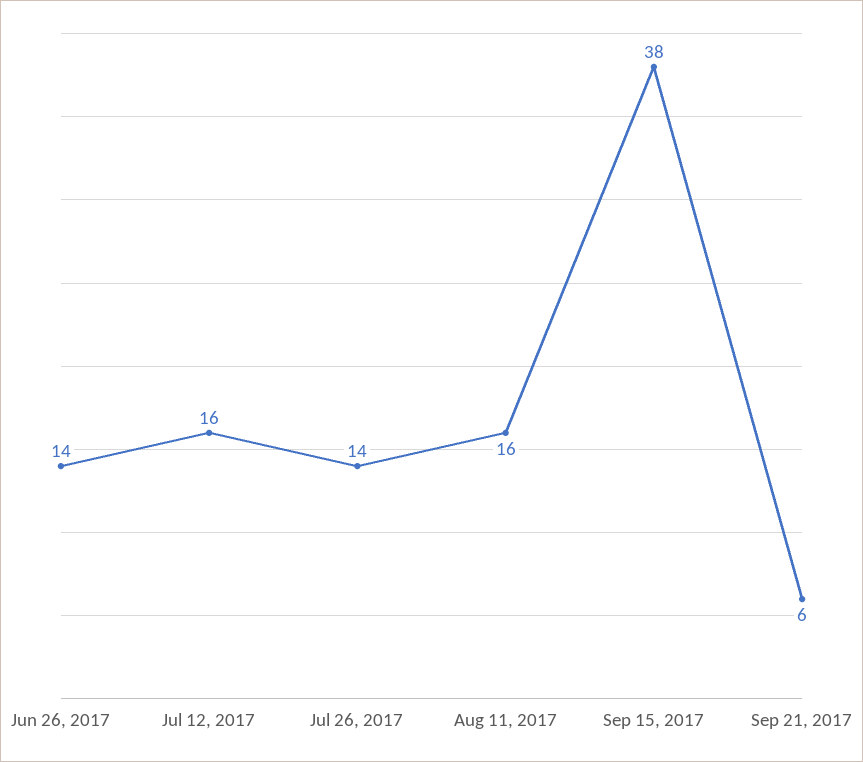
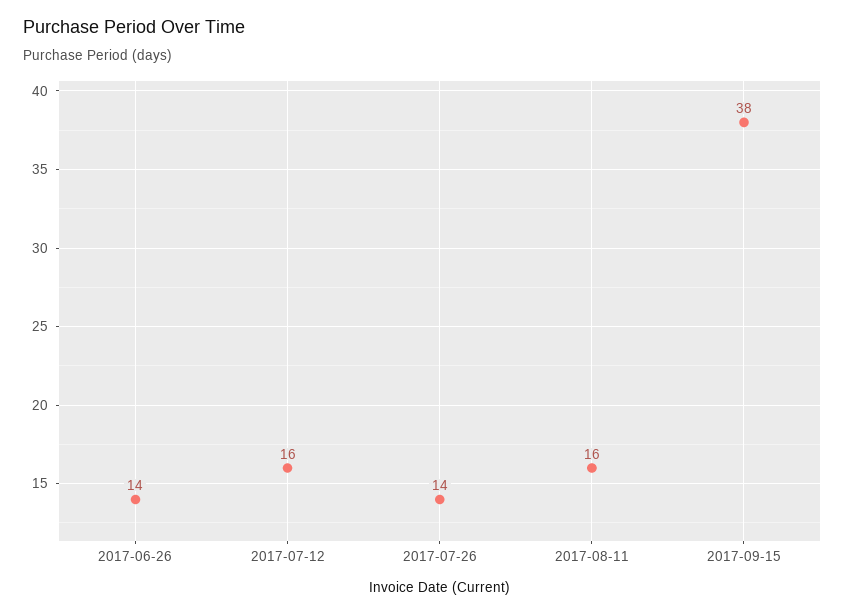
Sep 21, 2017: 6 -> none

